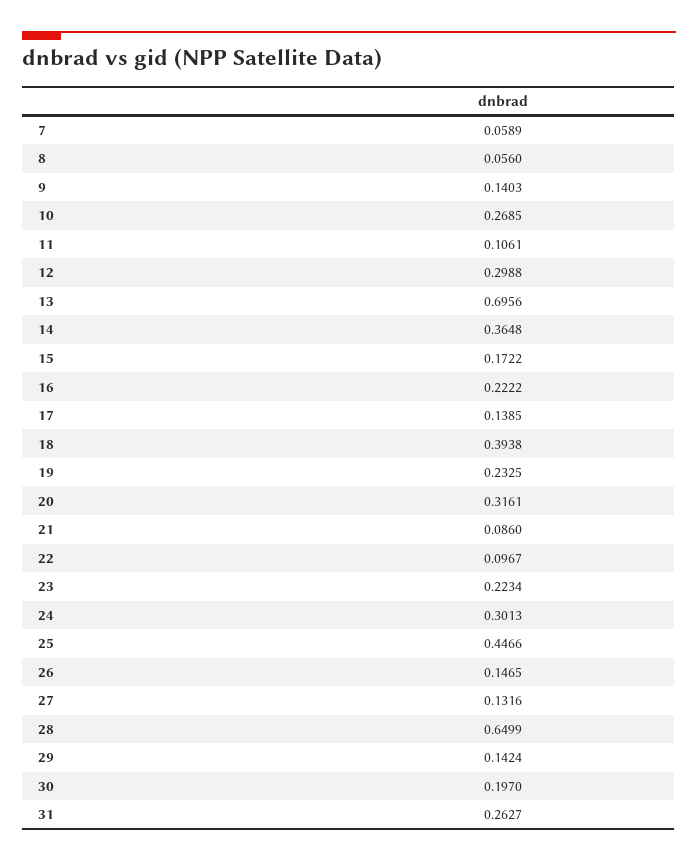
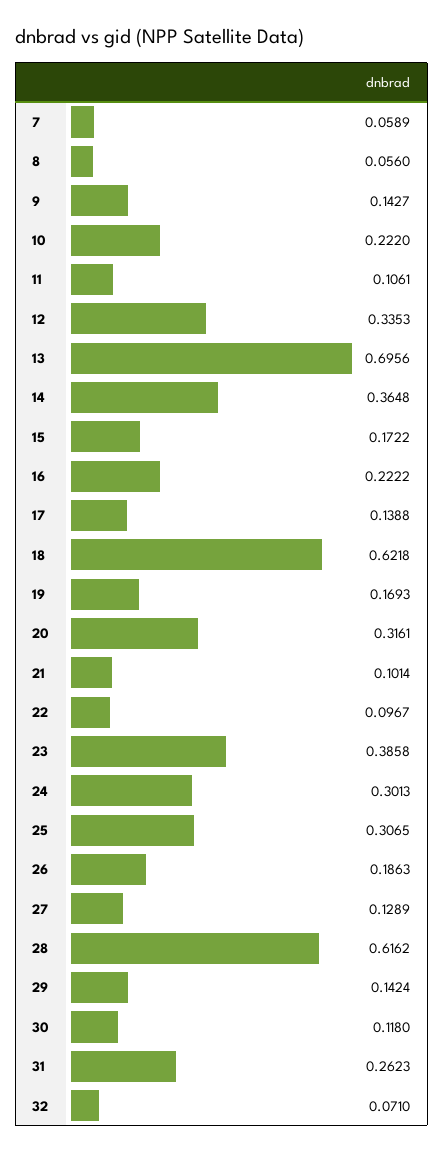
9: 0.1403 -> 0.1427
10: 0.2685 -> 0.222
12: 0.2988 -> 0.3353
17: 0.1385 -> 0.1388
18: 0.3938 -> 0.6218
19: 0.2325 -> 0.1693
21: 0.086 -> 0.1014
23: 0.2234 -> 0.3858
25: 0.4466 -> 0.3065
26: 0.1465 -> 0.1863
27: 0.1316 -> 0.1289
28: 0.6499 -> 0.6162
30: 0.197 -> 0.118
31: 0.2627 -> 0.2623
32: none -> 0.071

